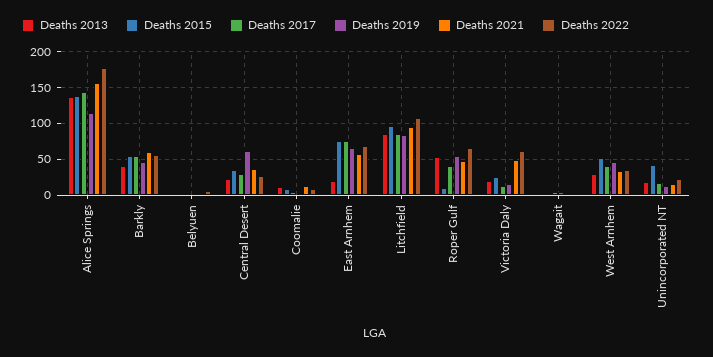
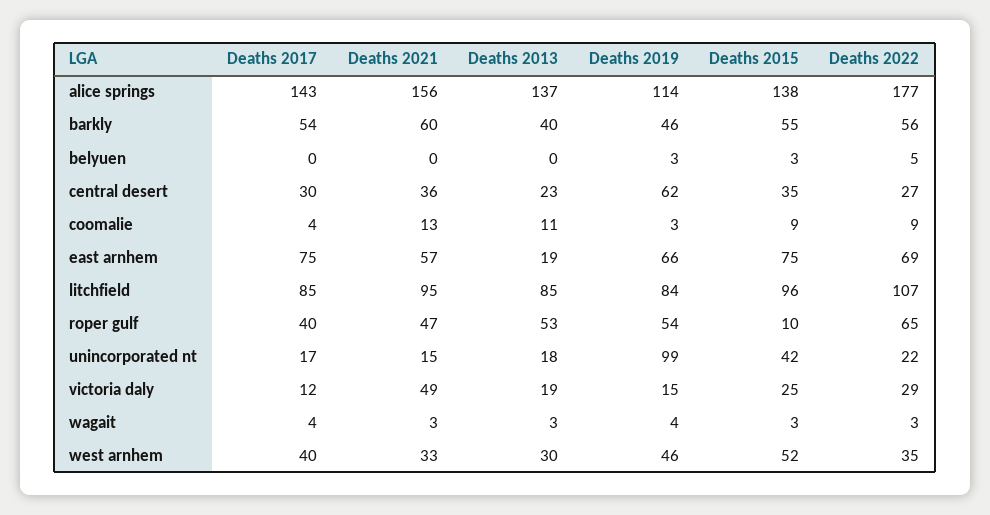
Deaths 2022, Victoria Daly: 60 -> 29
Deaths 2019, Unincorporated NT: 10 -> 99

